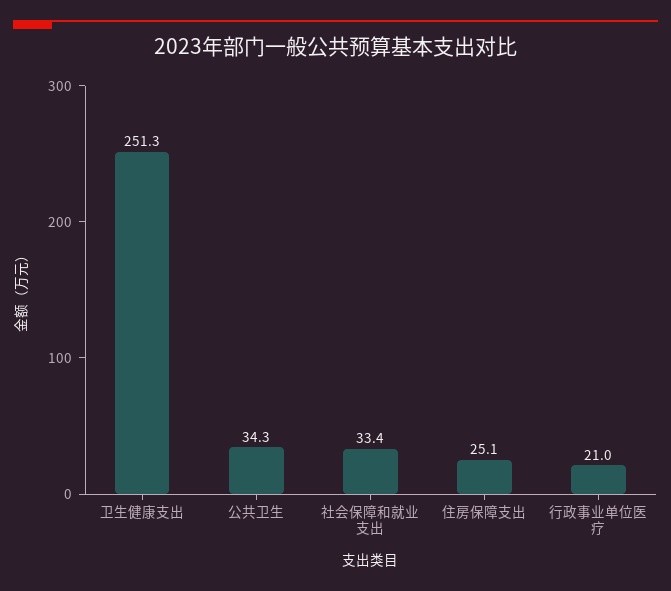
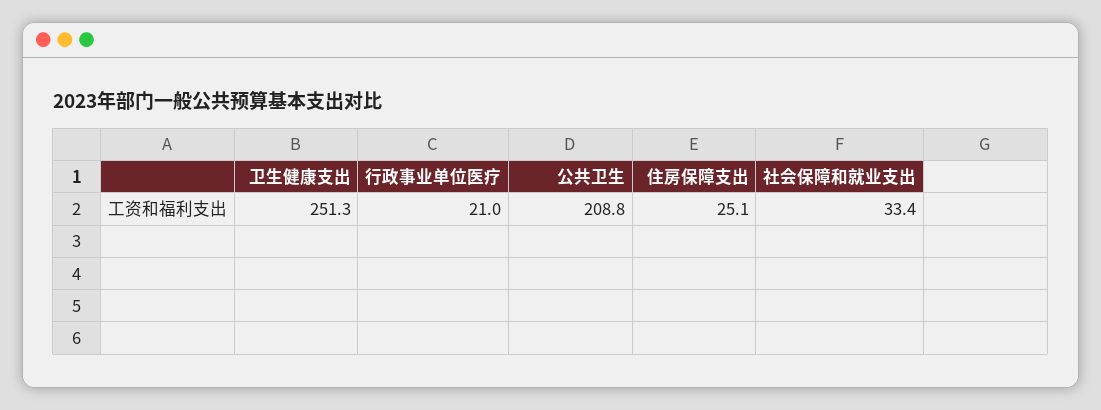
公共卫生: 34.3 -> 208.8

